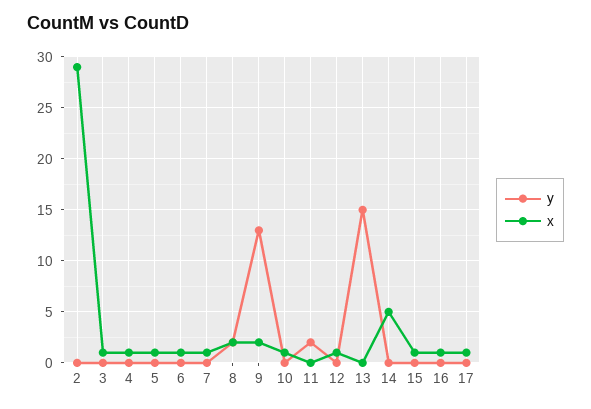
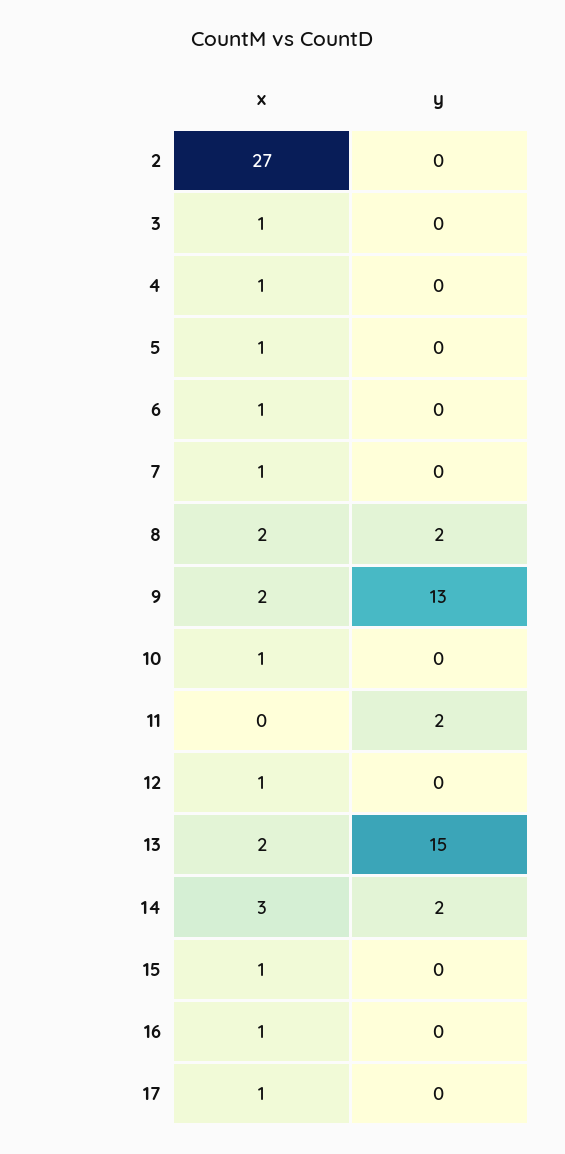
x, 2: 29 -> 27
x, 13: 0 -> 2
y, 14: 0 -> 2
x, 14: 5 -> 3

